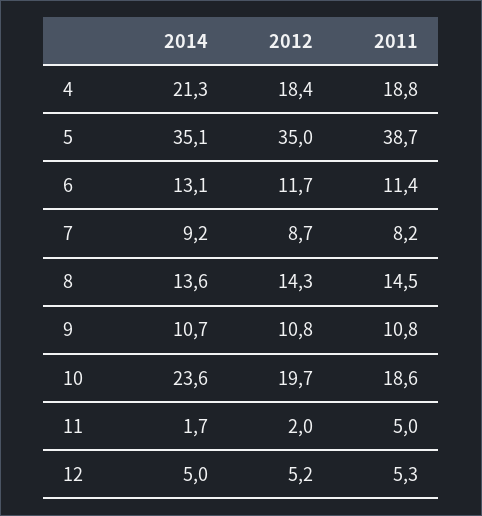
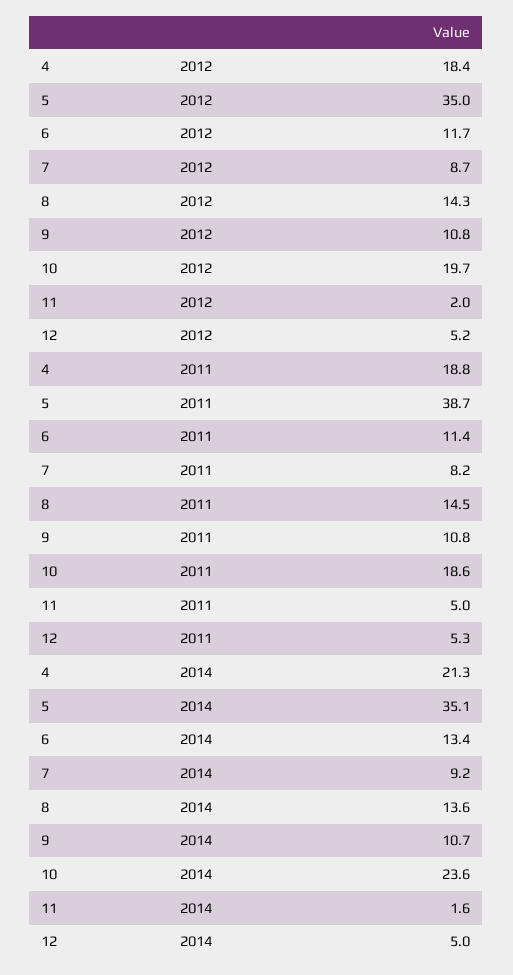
2014, 6: 13.1 -> 13.4
2014, 11: 1.7 -> 1.6

